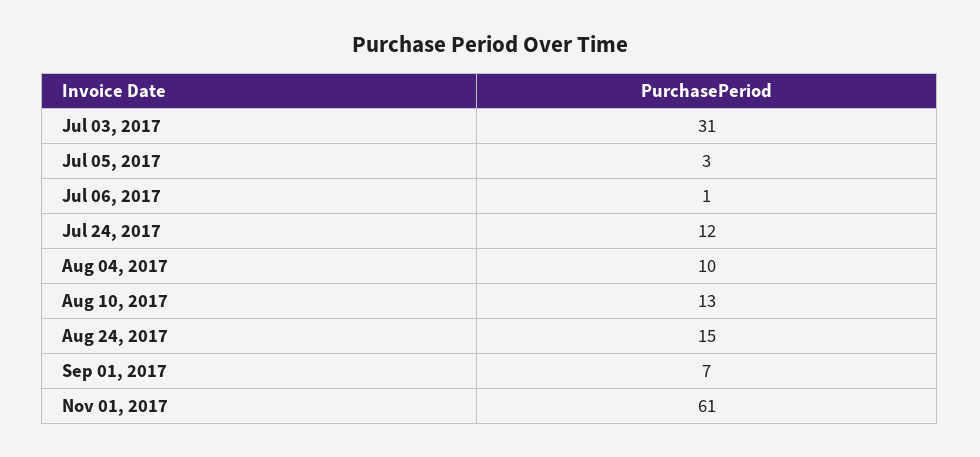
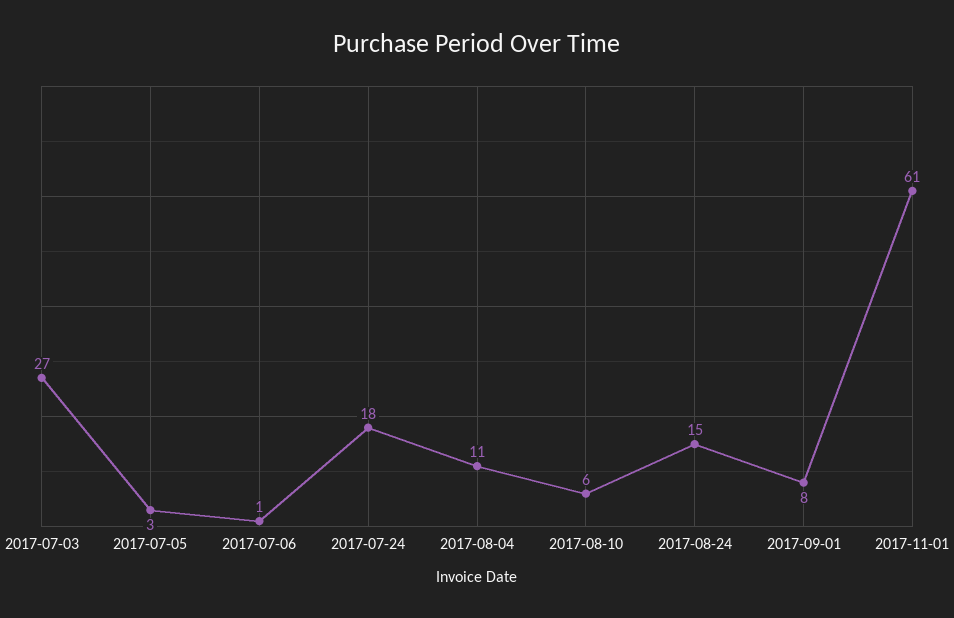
Jul 03, 2017: 31 -> 27
Jul 24, 2017: 12 -> 18
Aug 04, 2017: 10 -> 11
Aug 10, 2017: 13 -> 6
Sep 01, 2017: 7 -> 8

